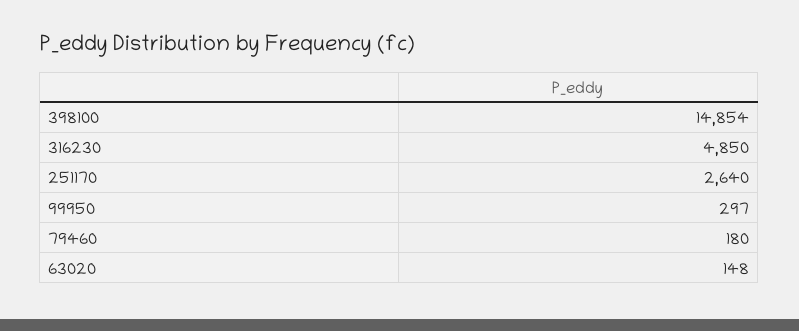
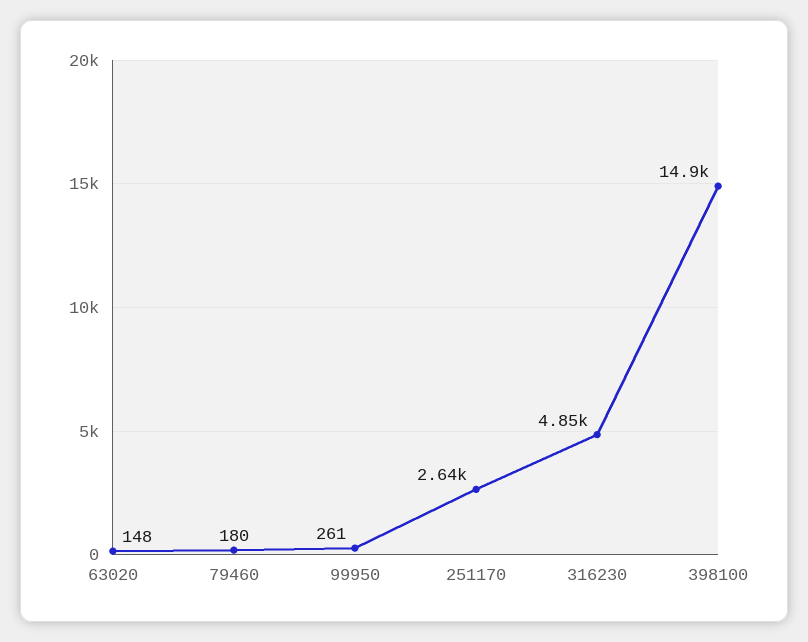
99950: 297 -> 261

